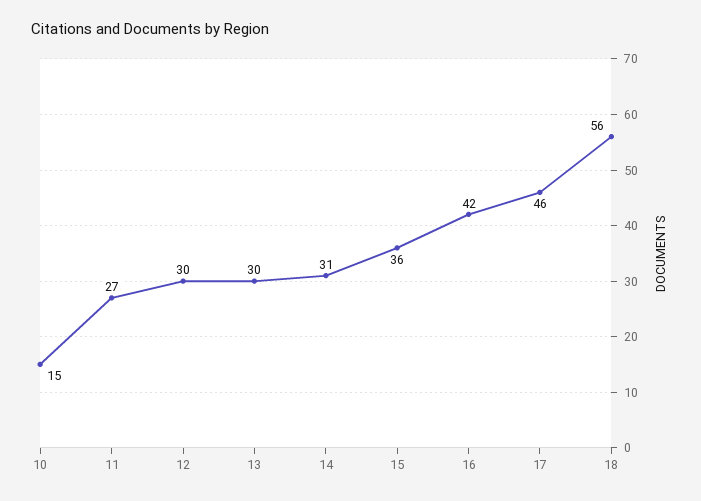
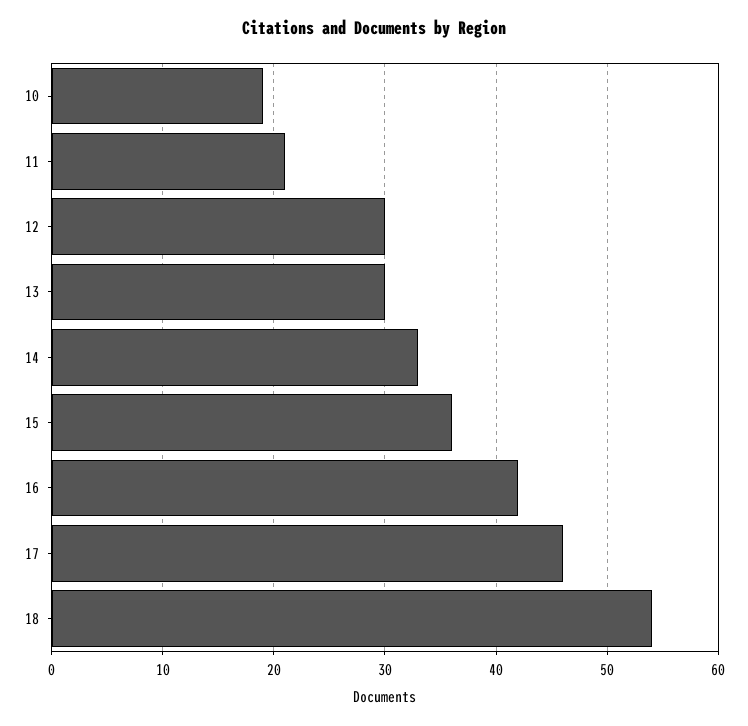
10: 15 -> 19
11: 27 -> 21
14: 31 -> 33
18: 56 -> 54

